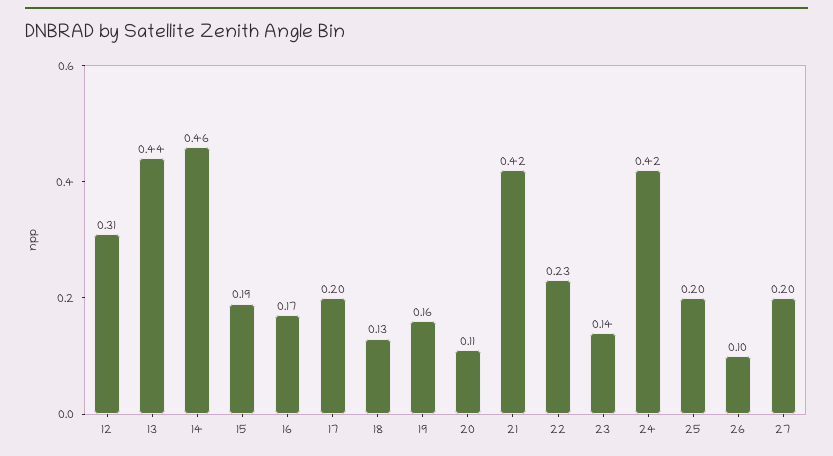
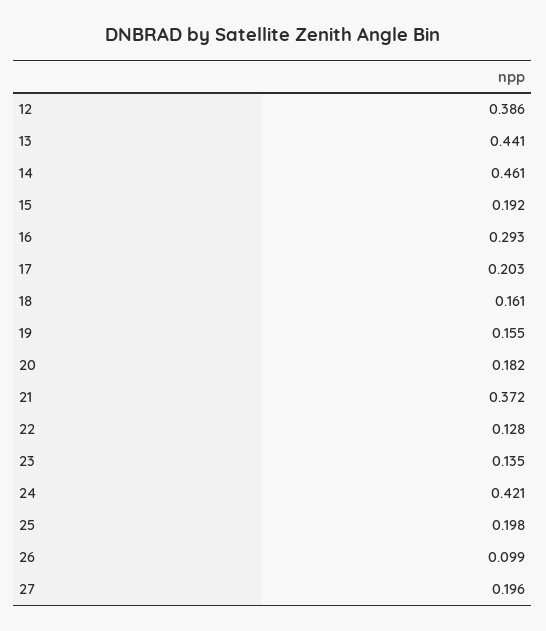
12: 0.31 -> 0.386
16: 0.17 -> 0.293
18: 0.13 -> 0.161
20: 0.11 -> 0.182
21: 0.42 -> 0.372
22: 0.23 -> 0.128

